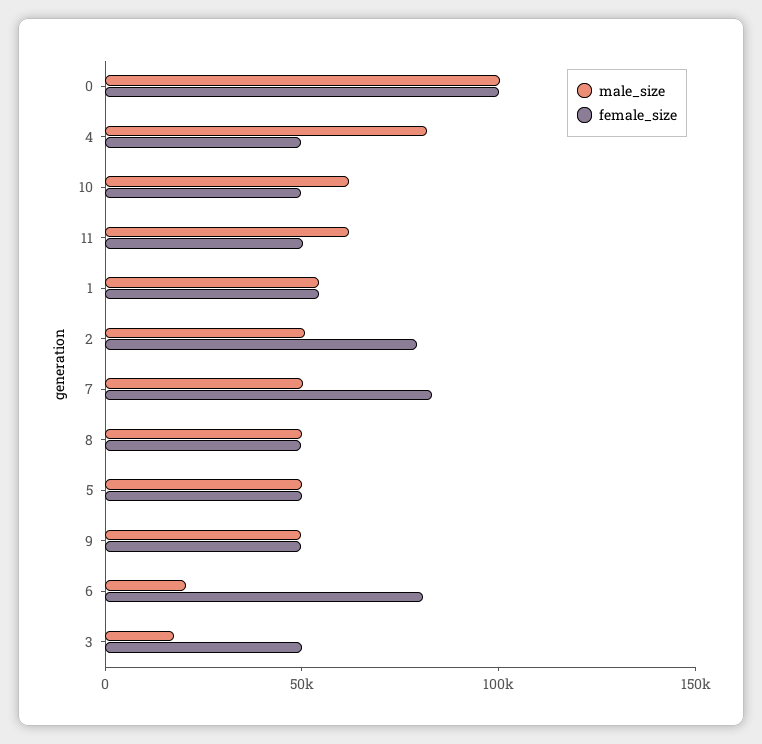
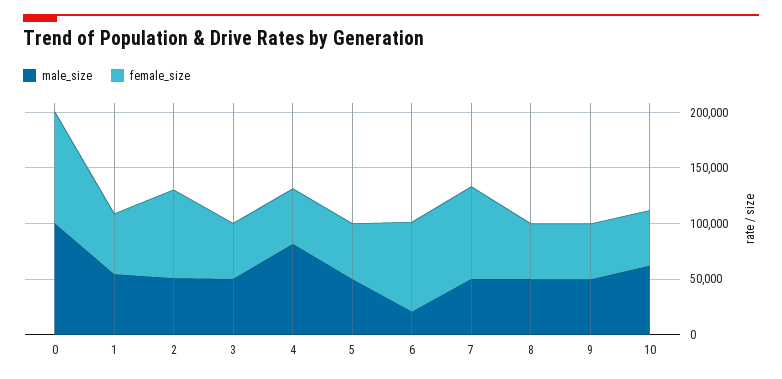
male_size, 11: 60000 -> none
female_size, 11: 50000 -> none
male_size, 3: 20000 -> 50000

